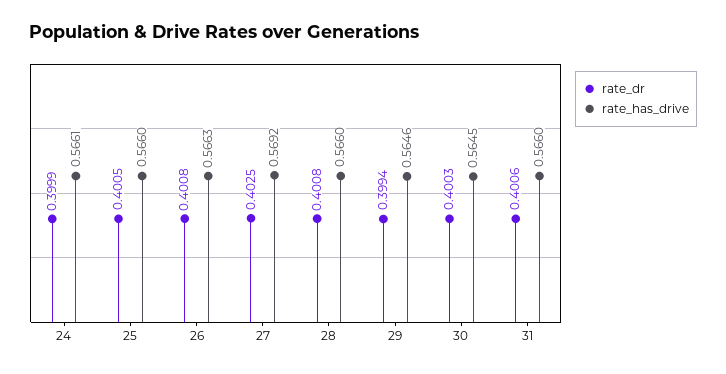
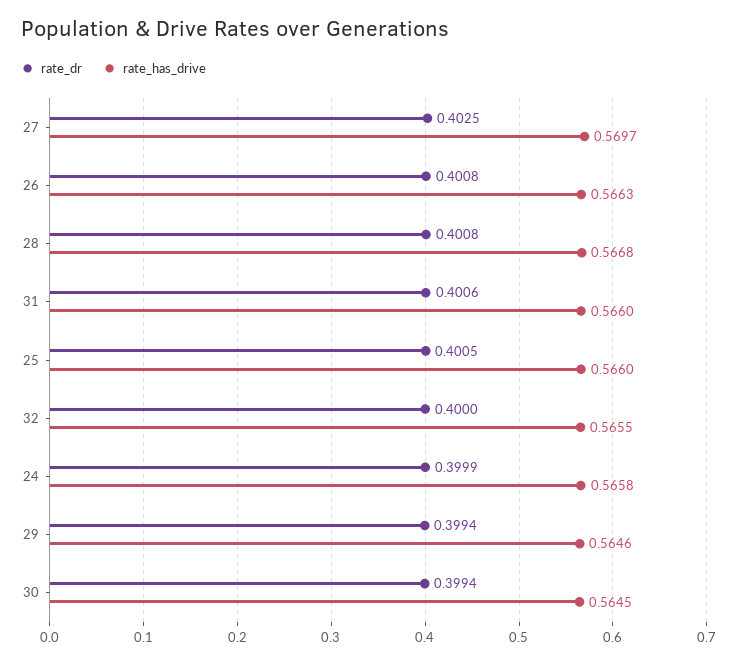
rate_has_drive, 24: 0.5661 -> 0.5658
rate_has_drive, 27: 0.5692 -> 0.5697
rate_has_drive, 28: 0.566 -> 0.5668
rate_dr, 30: 0.4003 -> 0.3994
rate_dr, 32: none -> 0.4
rate_has_drive, 32: none -> 0.5655

